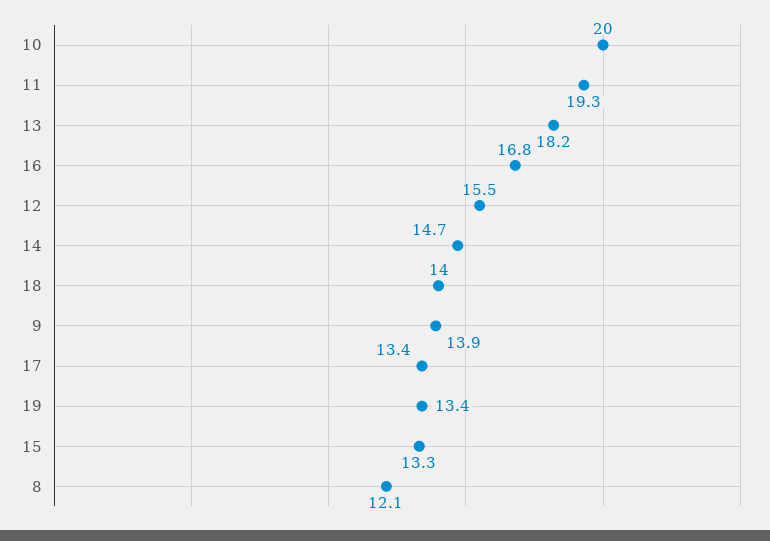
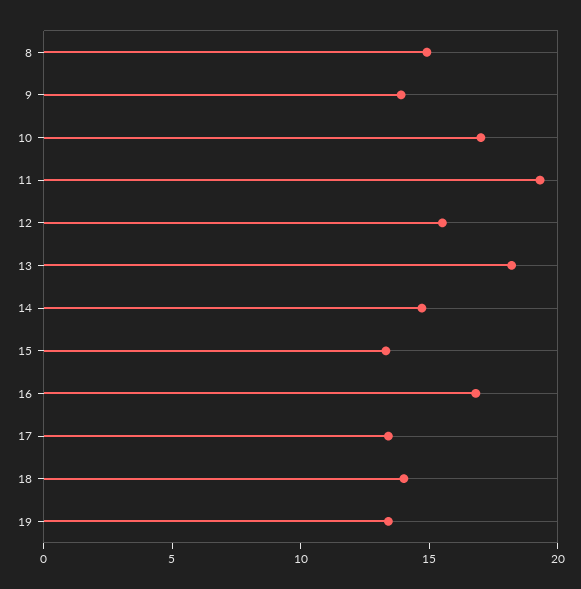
10: 20 -> 17
8: 12.1 -> 15

